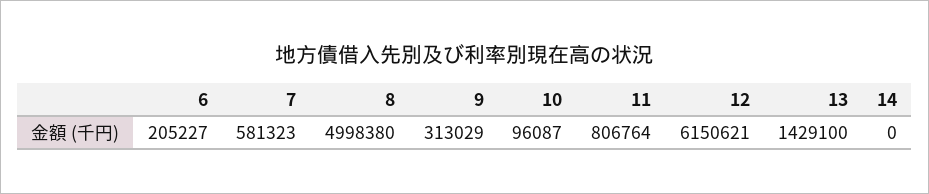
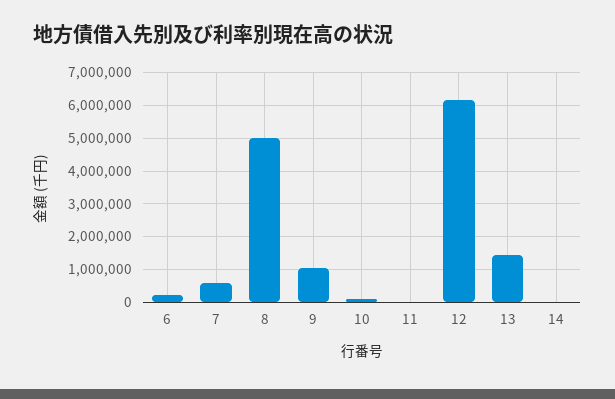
9: 313029 -> 1000000
11: 806764 -> 0

